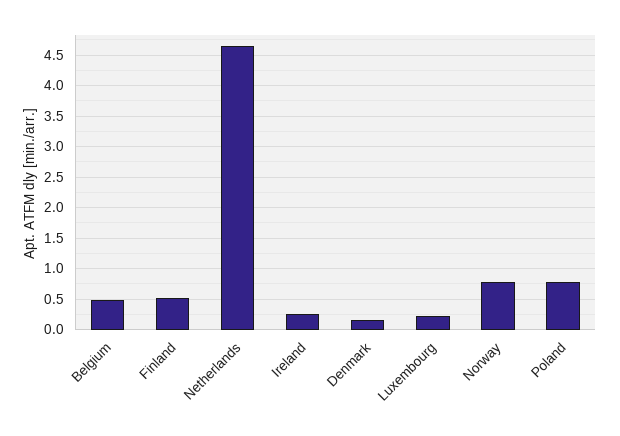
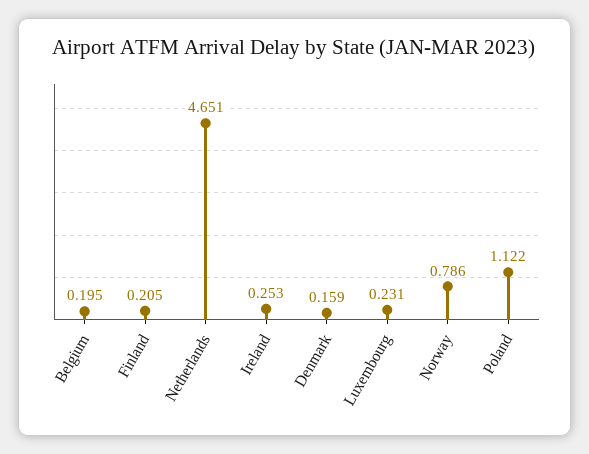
Belgium: 0.5 -> 0.195
Finland: 0.5 -> 0.205
Poland: 0.8 -> 1.122

